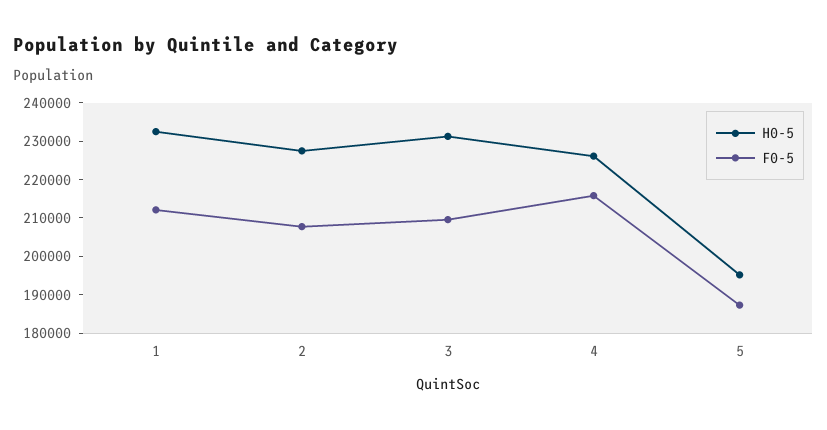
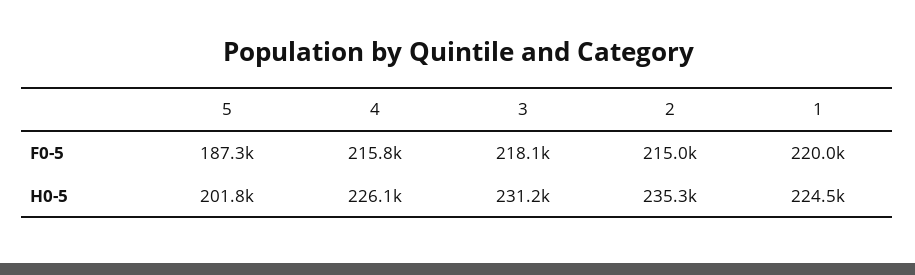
H0-5, 1: 232500 -> 224500
F0-5, 1: 212500 -> 220000
H0-5, 2: 227500 -> 235300
F0-5, 2: 207500 -> 215000
F0-5, 3: 210000 -> 218100
H0-5, 5: 195000 -> 201800

